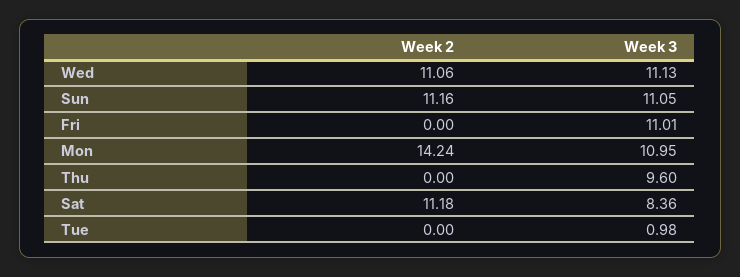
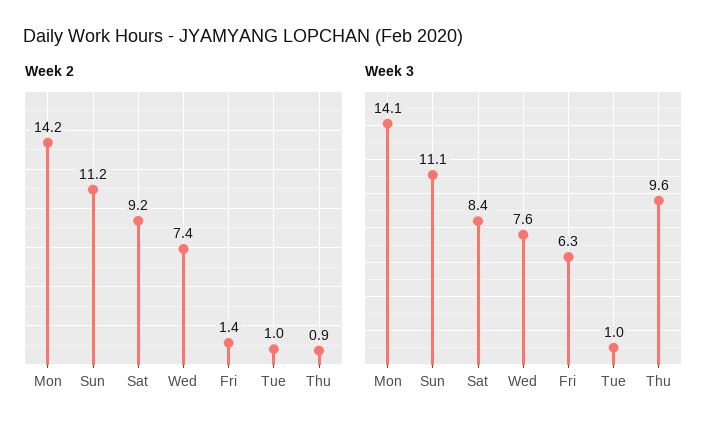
Week 2, Wed: 11.06 -> 7.4
Week 3, Wed: 11.13 -> 7.6
Week 2, Fri: 0 -> 1.4
Week 3, Fri: 11.01 -> 6.3
Week 3, Mon: 10.95 -> 14.1
Week 2, Thu: 0 -> 0.9
Week 2, Sat: 11.18 -> 9.2
Week 2, Tue: 0 -> 1

